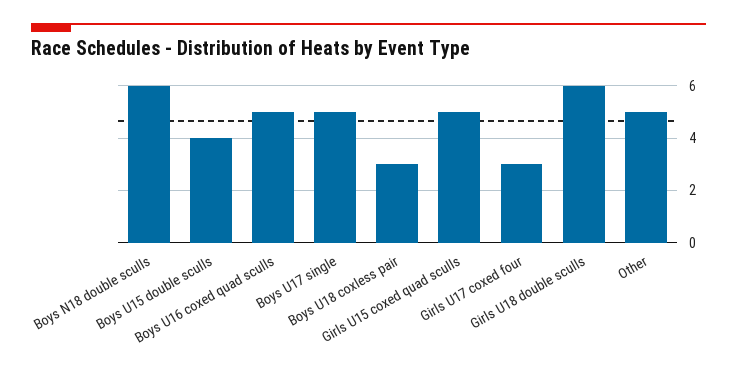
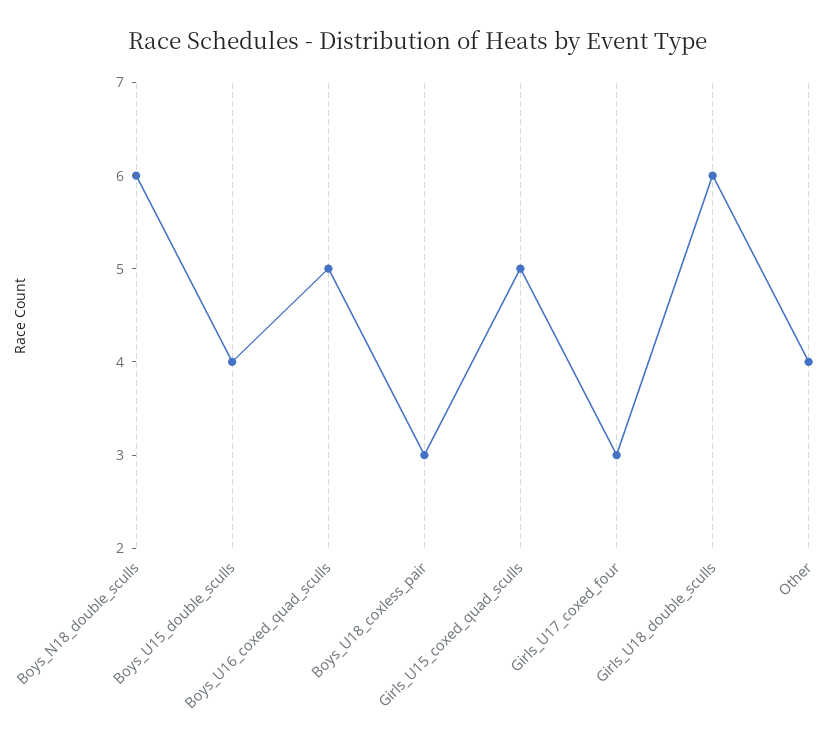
Boys U17 single: 5 -> none
Other: 5 -> 4

